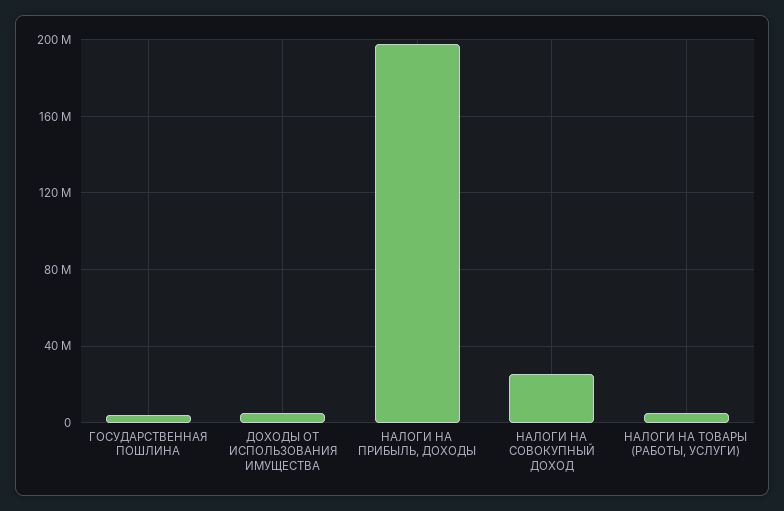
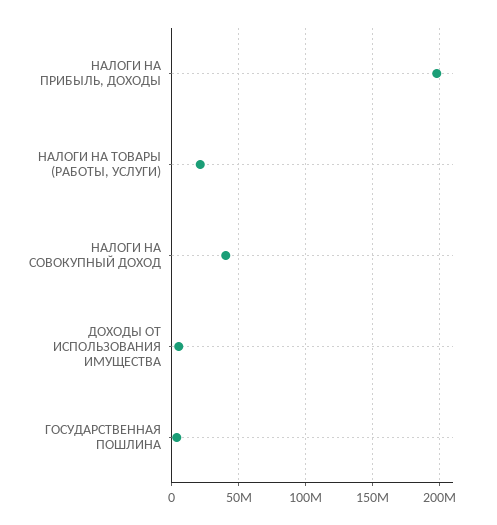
НАЛОГИ НА СОВОКУПНЫЙ ДОХОД: 25000000 -> 40000000
НАЛОГИ НА ТОВАРЫ (РАБОТЫ, УСЛУГИ): 5000000 -> 20000000

